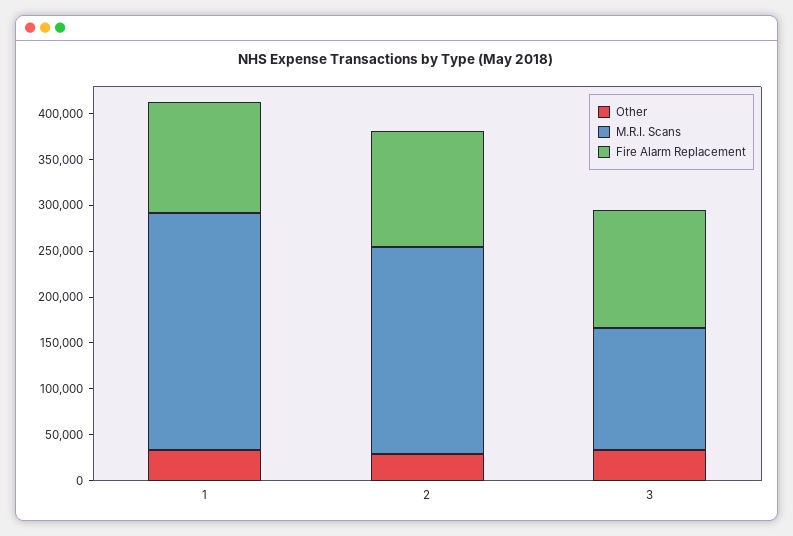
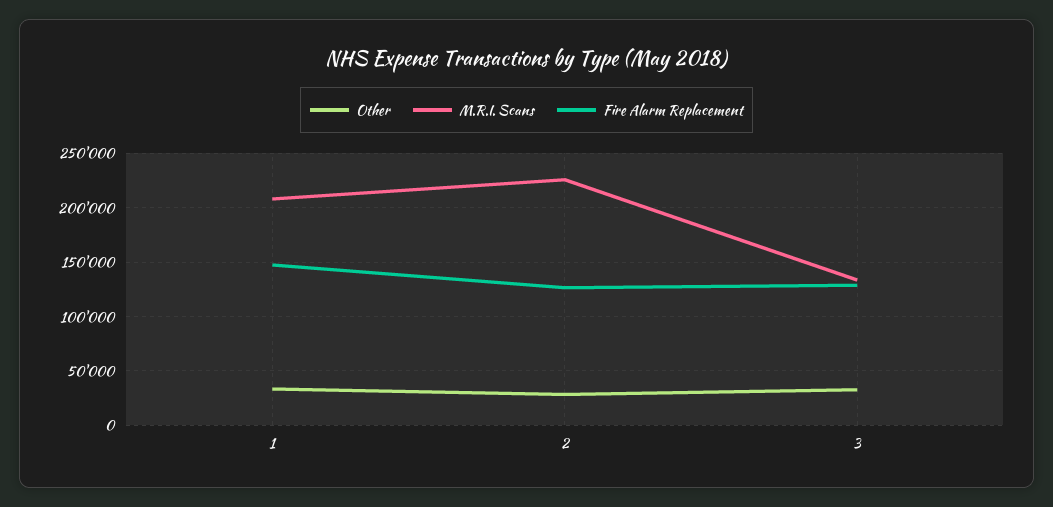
M.R.I. Scans, 1: 260000 -> 210000
Fire Alarm Replacement, 1: 120000 -> 150000

